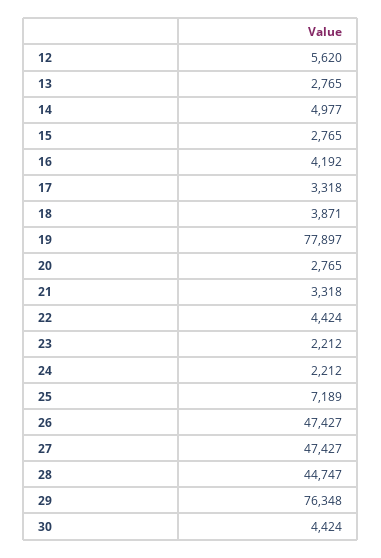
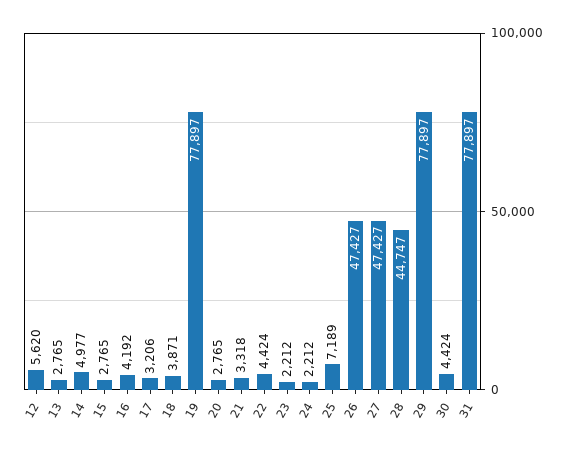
17: 3318 -> 3206
29: 76348 -> 77897
31: none -> 77897

